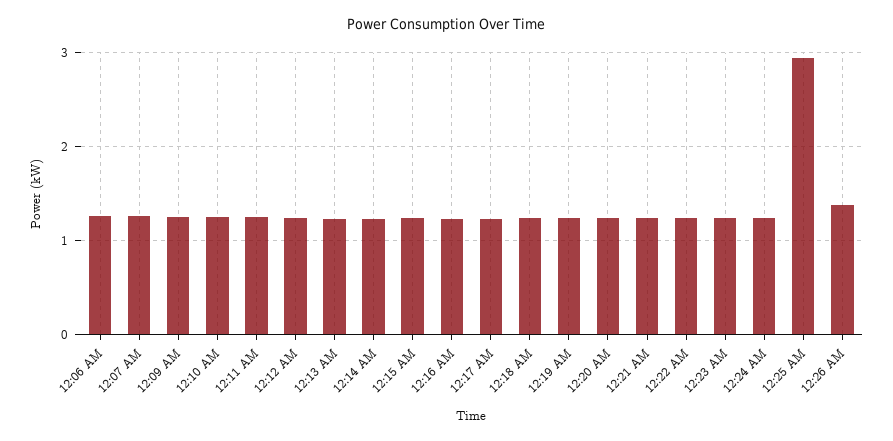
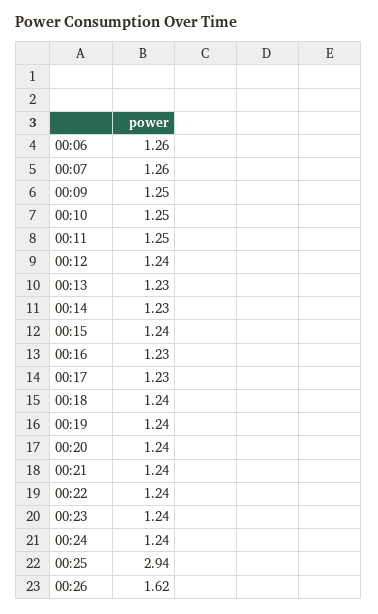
12:26 AM: 1.4 -> 1.62

